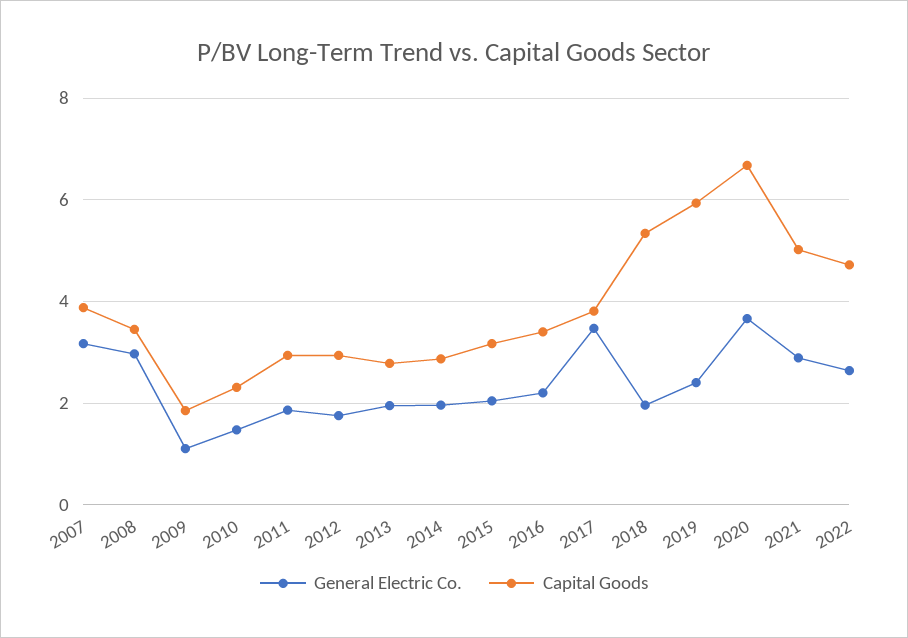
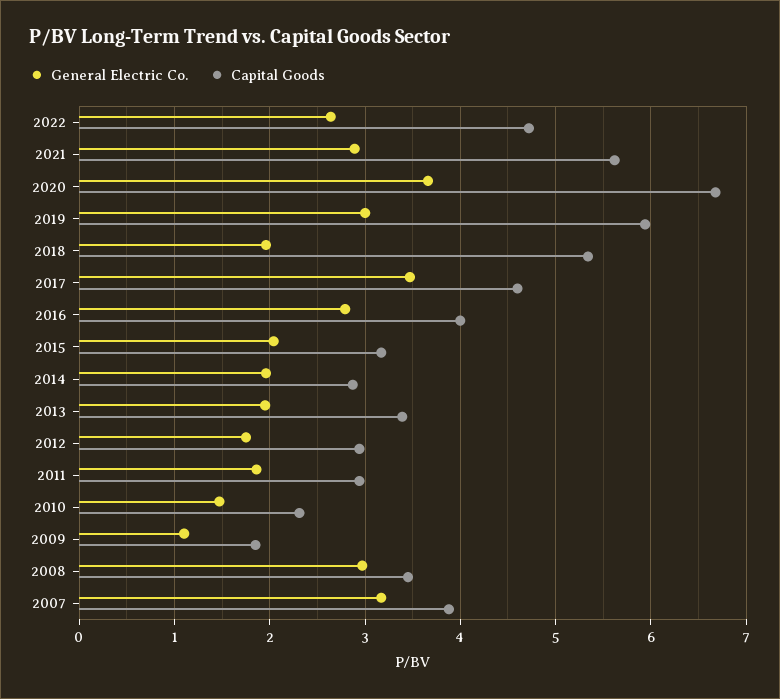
Capital Goods, 2013: 2.8 -> 3.4
General Electric Co., 2016: 2.2 -> 2.8
Capital Goods, 2016: 3.4 -> 4
Capital Goods, 2017: 3.8 -> 4.6
General Electric Co., 2019: 2.4 -> 3
Capital Goods, 2021: 5 -> 5.6

